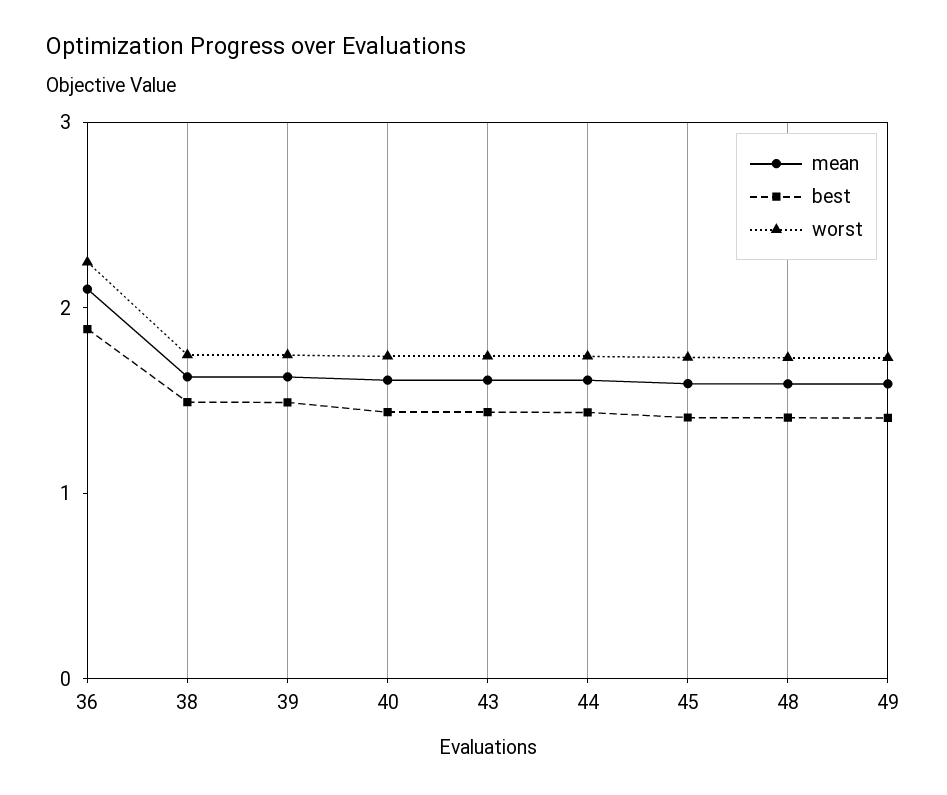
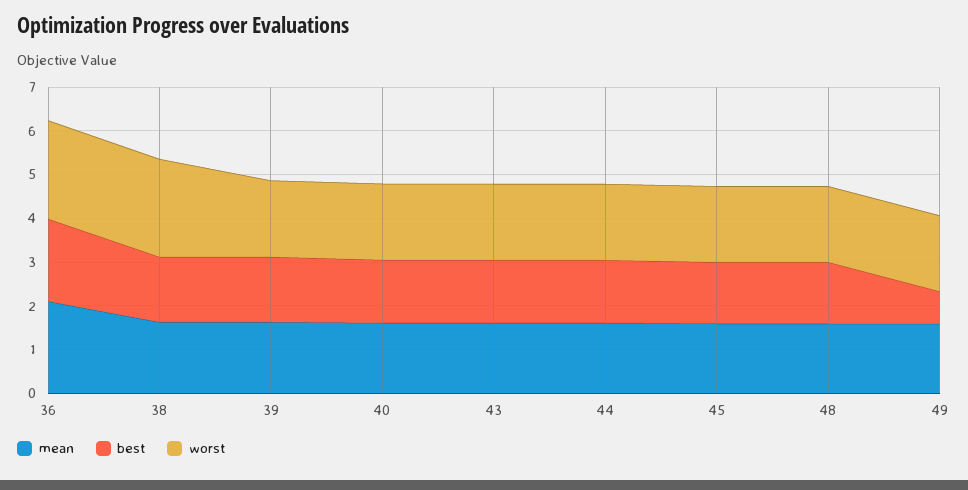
worst, 38: 1.8 -> 2.2
best, 49: 1.4 -> 0.8

